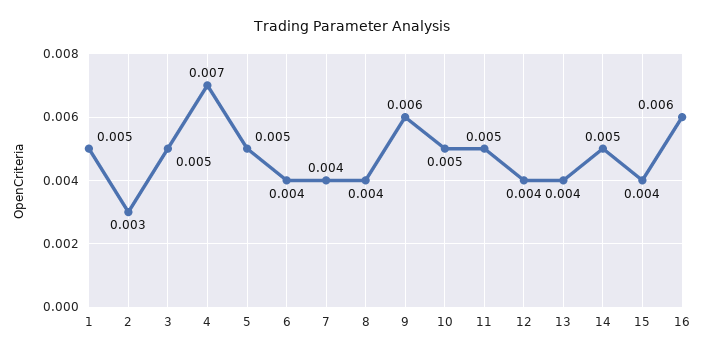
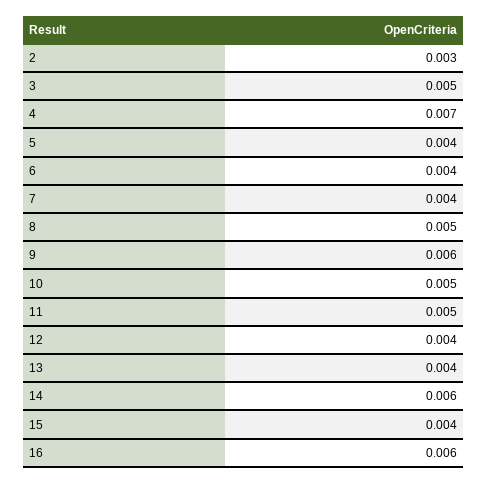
1: 0.005 -> none
5: 0.005 -> 0.004
8: 0.004 -> 0.005
14: 0.005 -> 0.006

